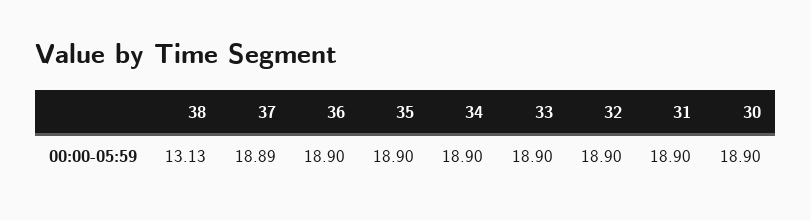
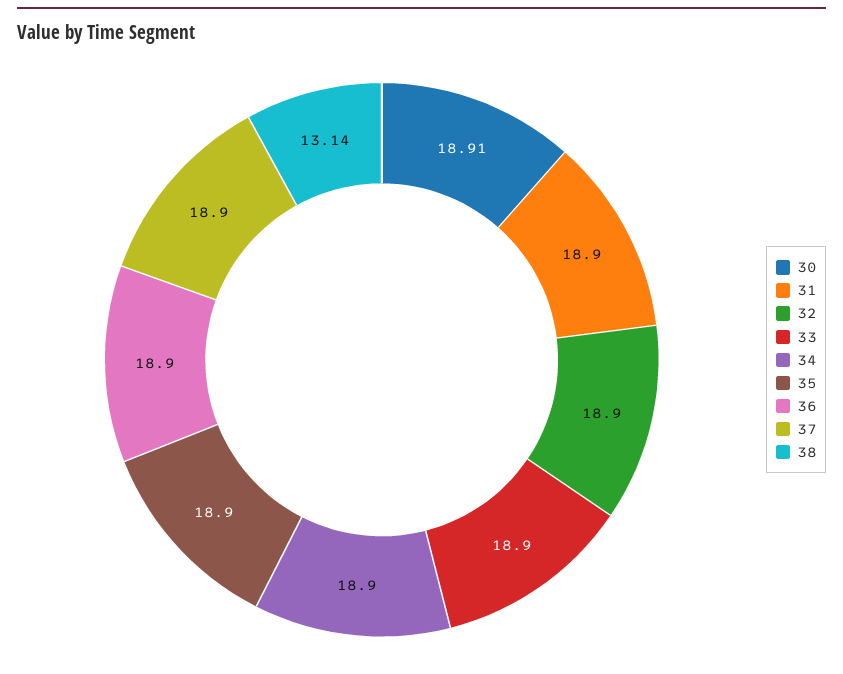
38: 13.13 -> 13.14
37: 18.89 -> 18.9
30: 18.9 -> 18.91

